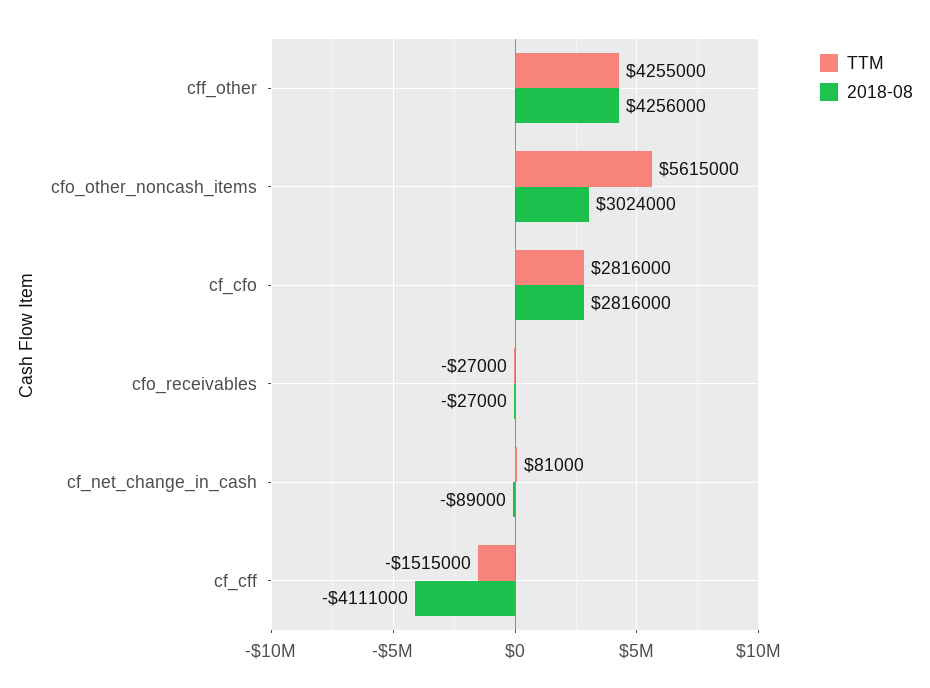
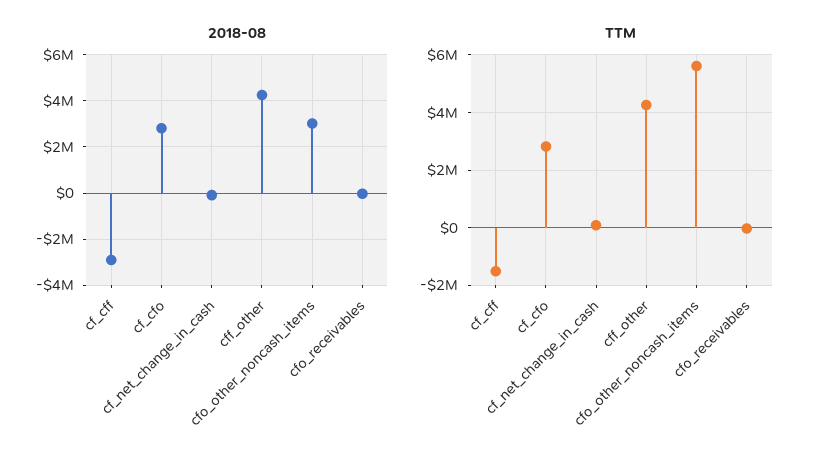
2018-08, cf_cff: -4111000 -> -3000000

